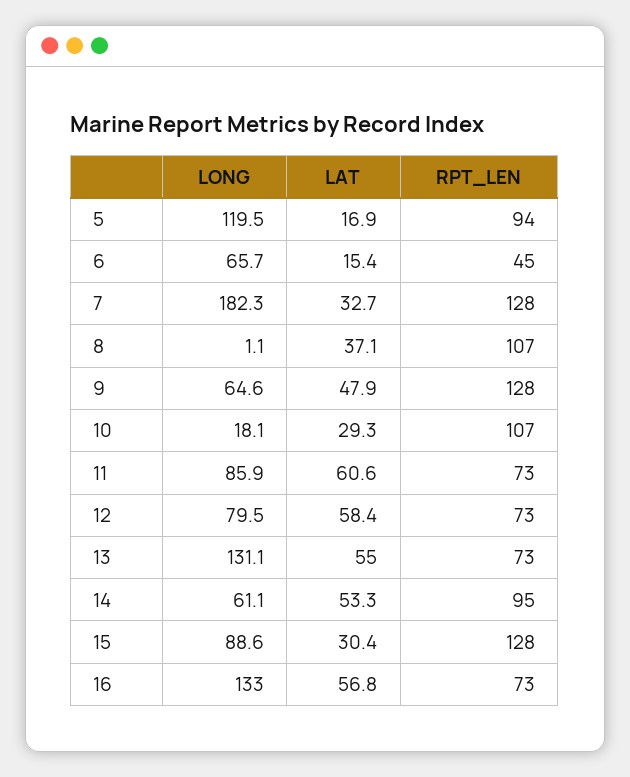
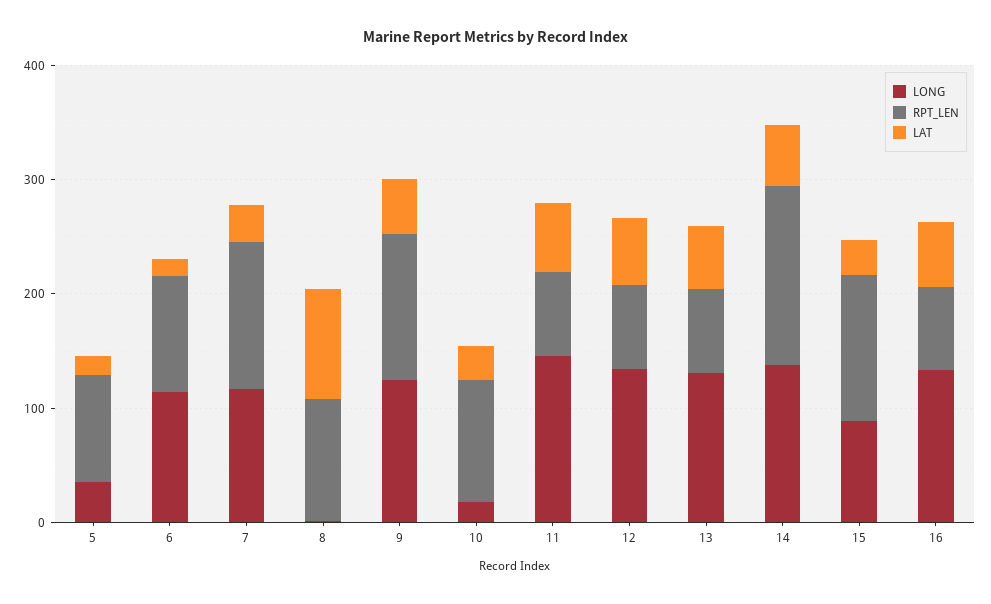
LONG, 5: 119.5 -> 40
LONG, 6: 65.7 -> 120
RPT_LEN, 6: 45 -> 100
LONG, 7: 182.3 -> 120
LAT, 8: 37.1 -> 100
LONG, 9: 64.6 -> 120
LONG, 11: 85.9 -> 140
LONG, 12: 79.5 -> 140
LONG, 14: 61.1 -> 140
RPT_LEN, 14: 95 -> 160

